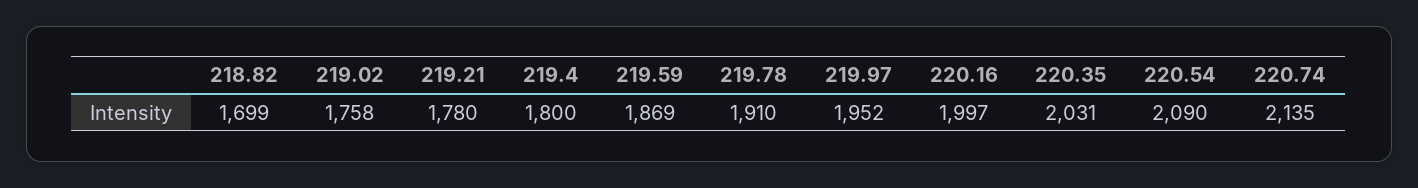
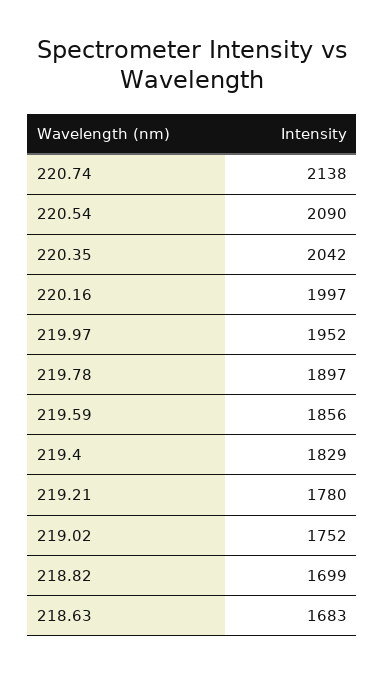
219.02: 1758 -> 1752
219.4: 1800 -> 1829
219.59: 1869 -> 1856
219.78: 1910 -> 1897
220.35: 2031 -> 2042
220.74: 2135 -> 2138
218.63: none -> 1683

